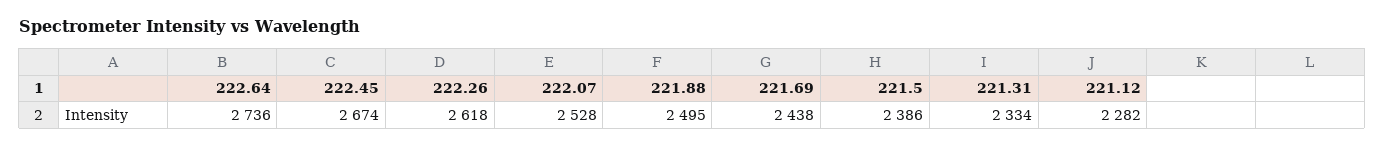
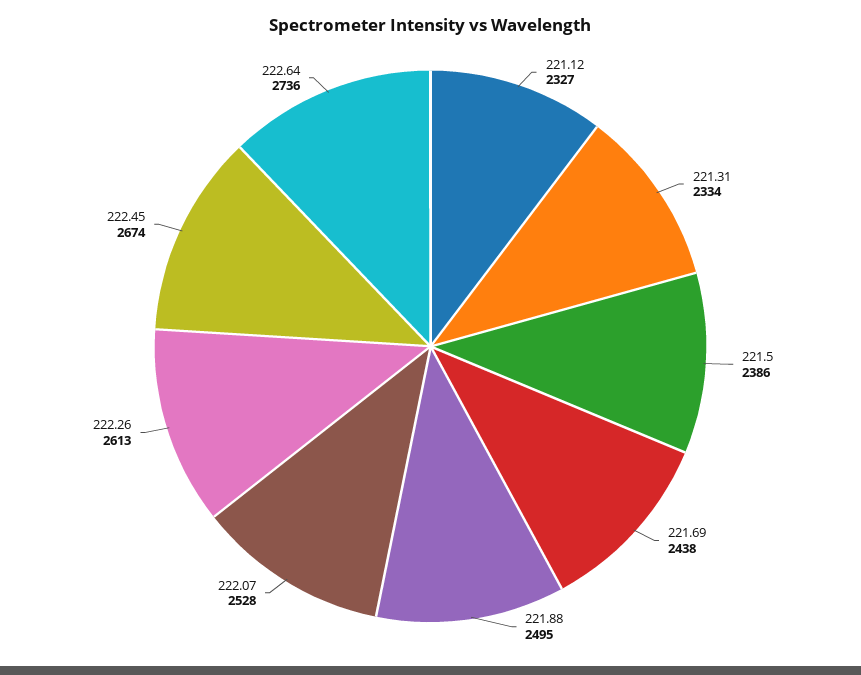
222.26: 2618 -> 2613
221.12: 2282 -> 2327

